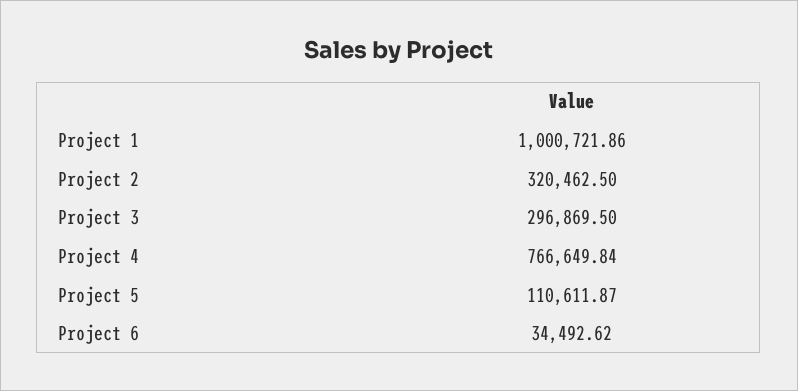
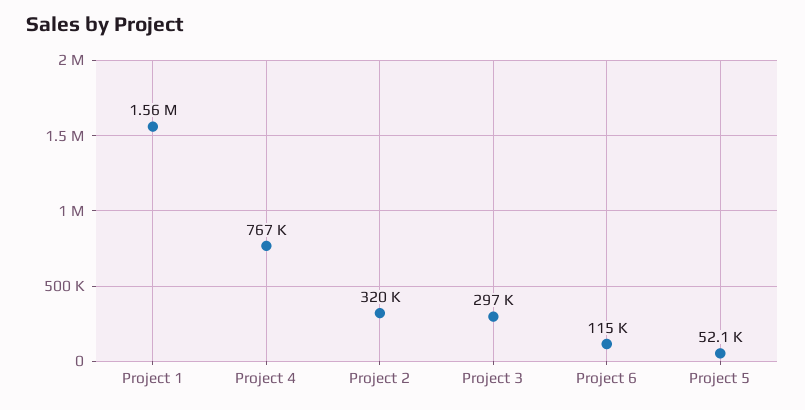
Project 1: 1000721.86 -> 1560000
Project 5: 110611.87 -> 52100
Project 6: 34492.62 -> 115000

